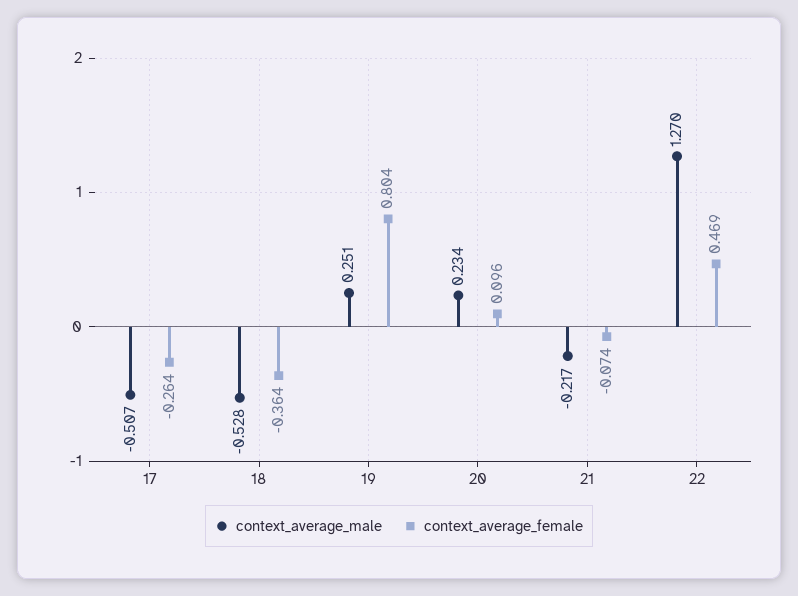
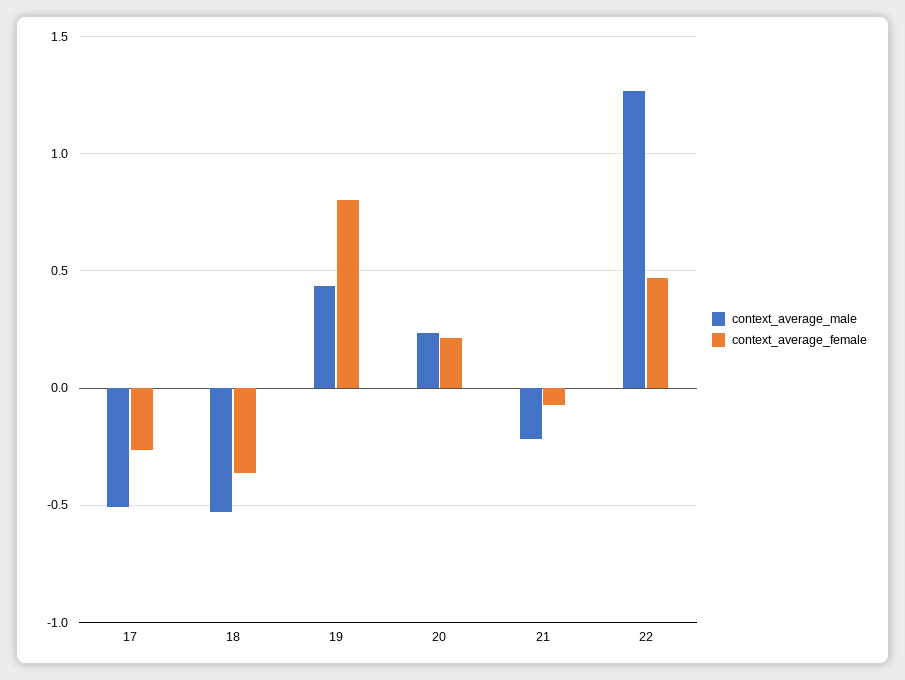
context_average_male, 19: 0.251 -> 0.45
context_average_female, 20: 0.096 -> 0.2

